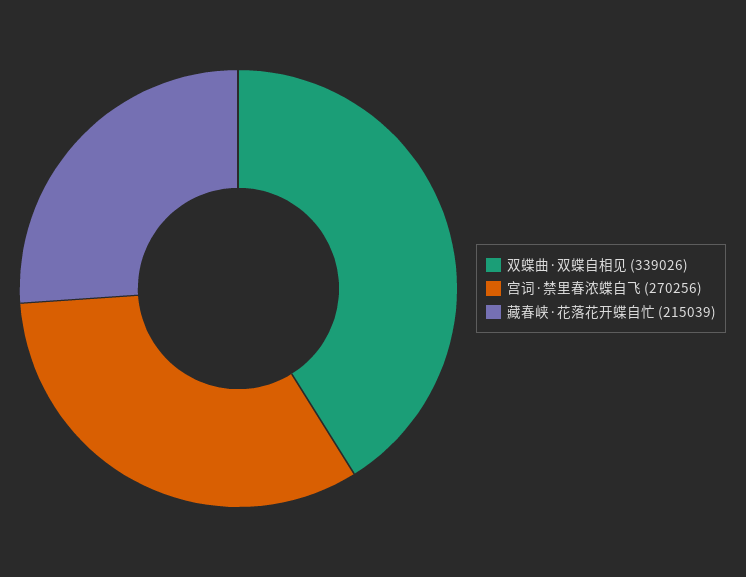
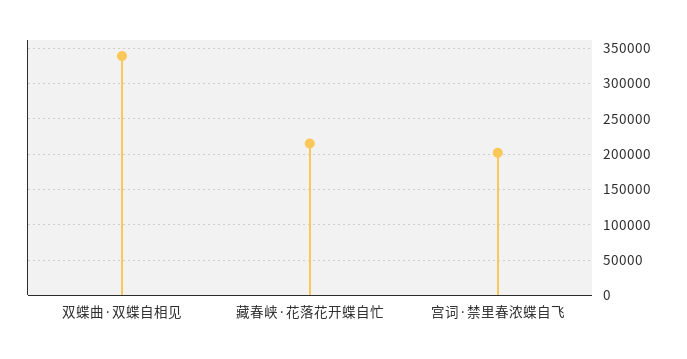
宫词·禁里春浓蝶自飞: 270256 -> 200000

